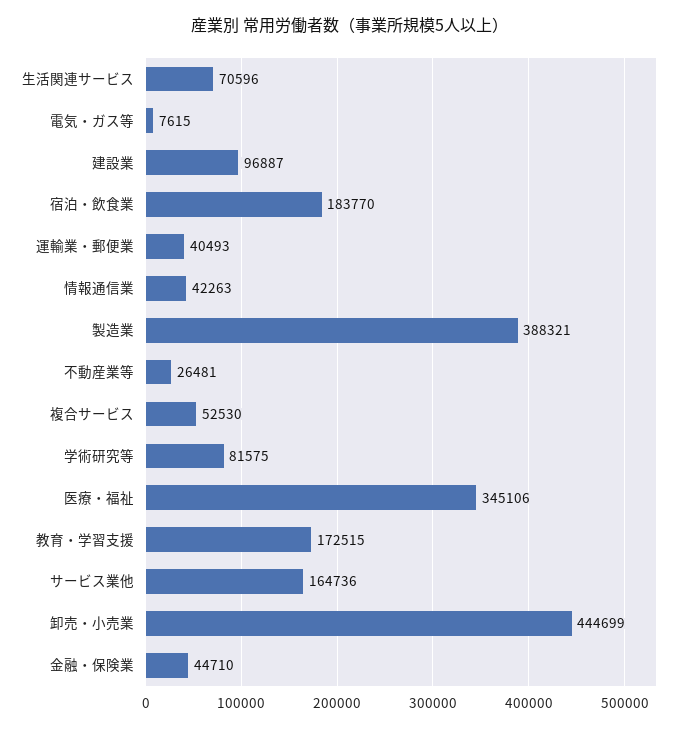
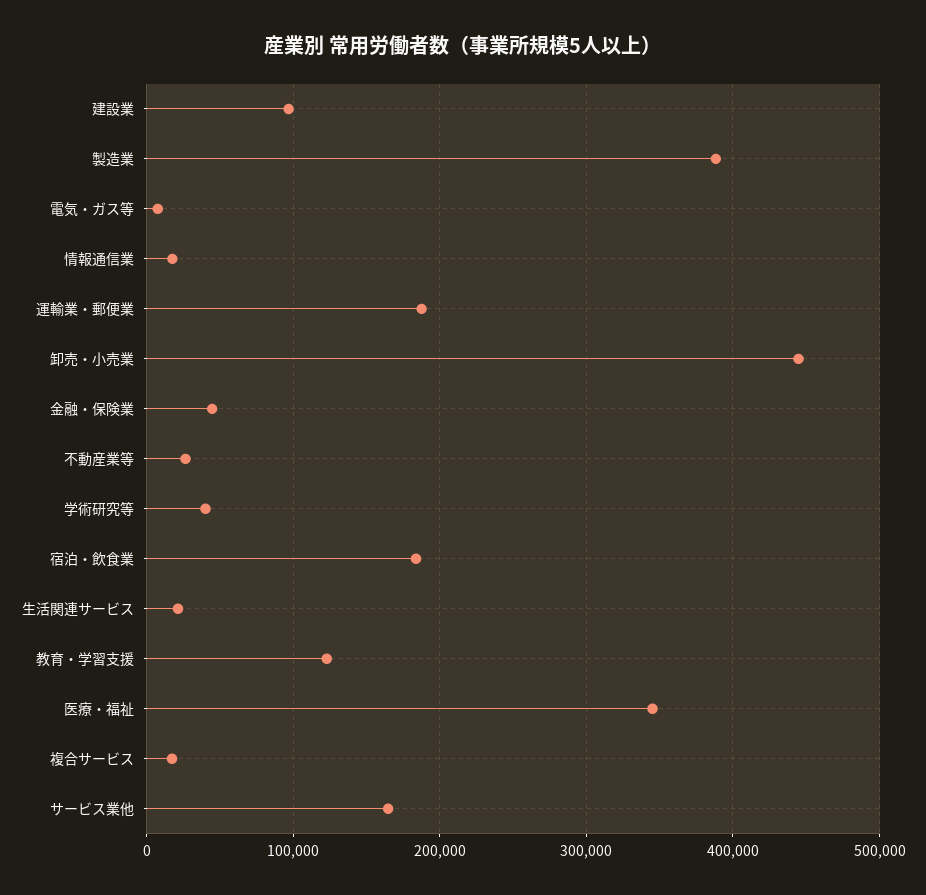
生活関連サービス: 70596 -> 20000
運輸業・郵便業: 40493 -> 190000
情報通信業: 42263 -> 20000
複合サービス: 52530 -> 20000
学術研究等: 81575 -> 40000
教育・学習支援: 172515 -> 120000

